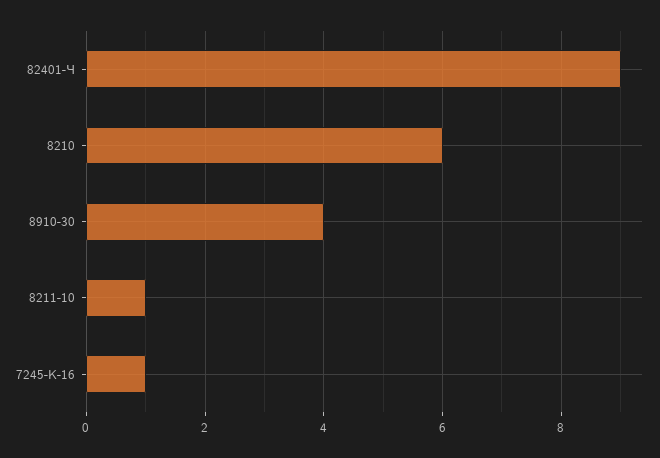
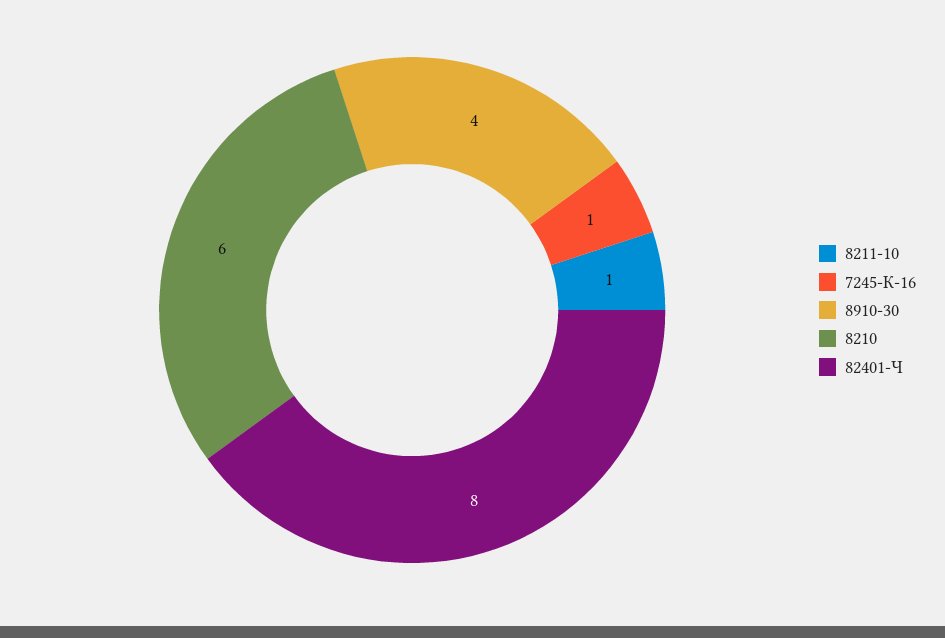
82401-Ч: 9 -> 8

